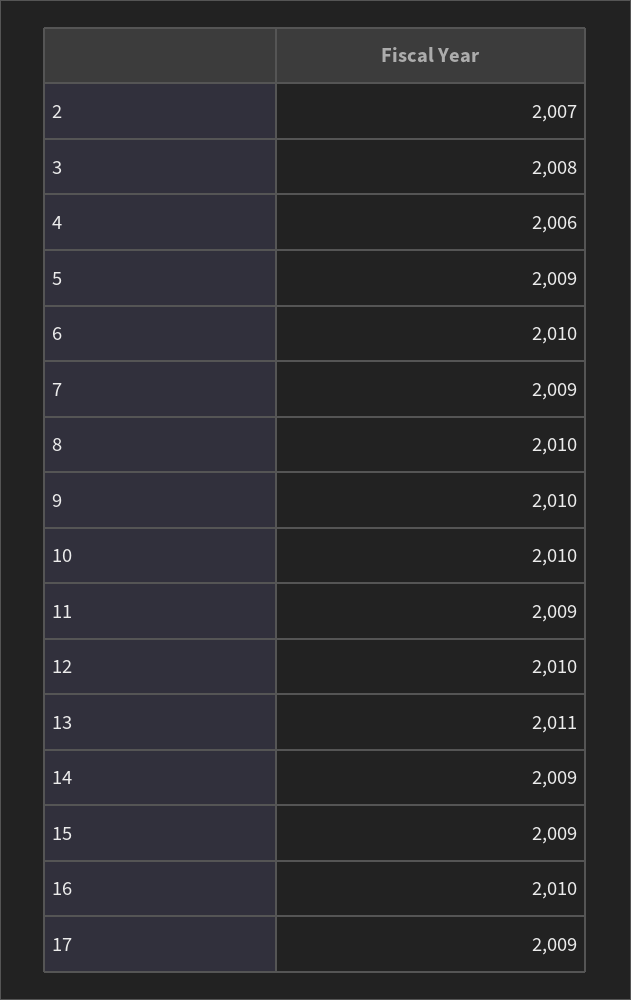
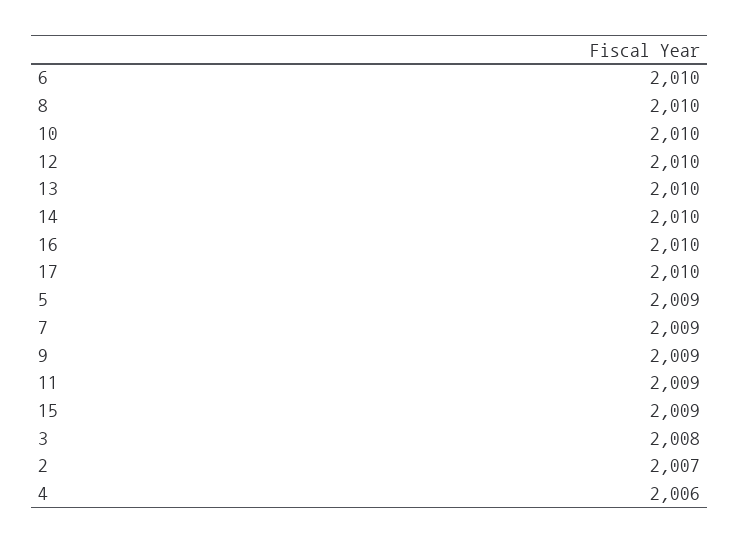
9: 2010 -> 2009
13: 2011 -> 2010
14: 2009 -> 2010
17: 2009 -> 2010

